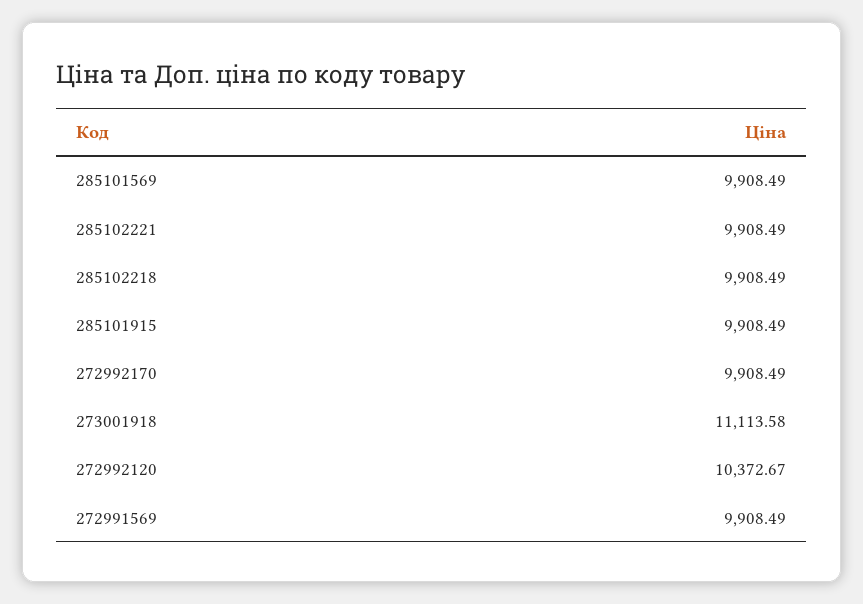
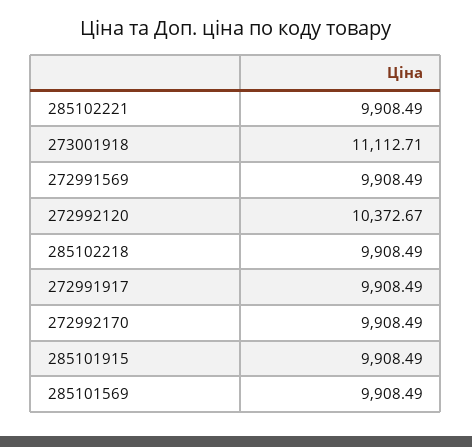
273001918: 11113.58 -> 11112.71
272991917: none -> 9908.49

